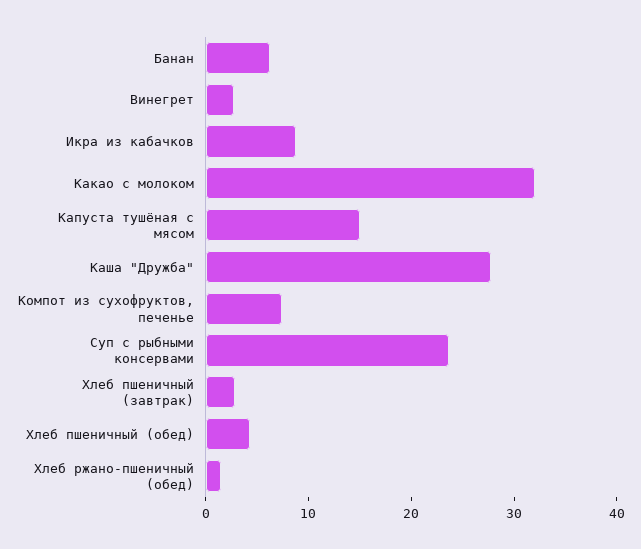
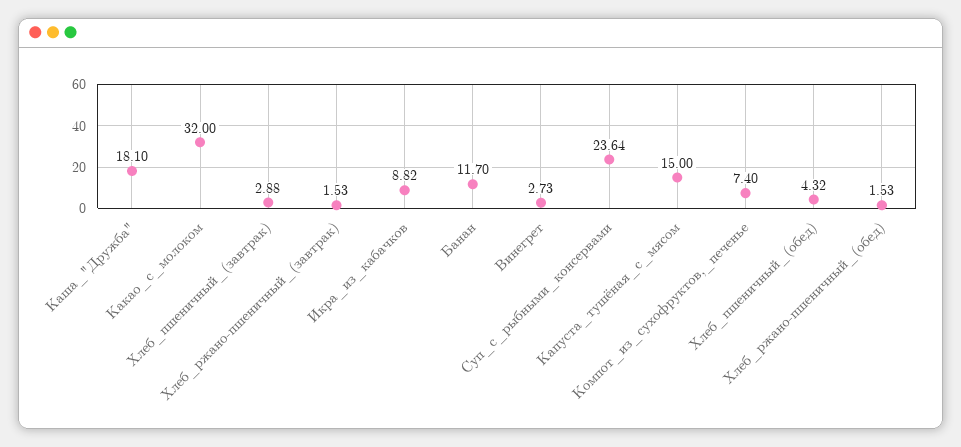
Банан: 6 -> 11.7
Каша "Дружба": 28 -> 18.1
Хлеб_ржано-пшеничный_(завтрак): none -> 1.53

